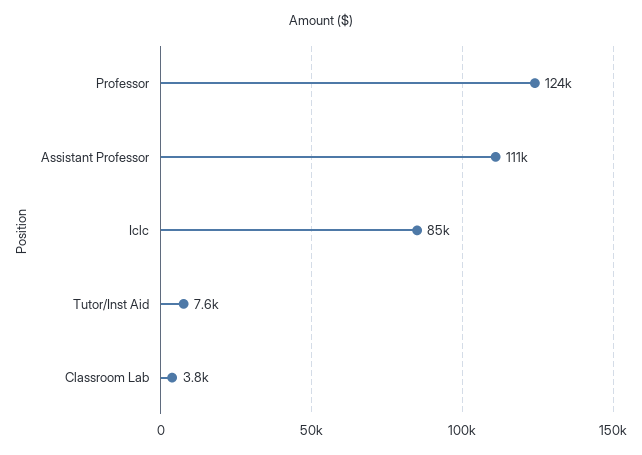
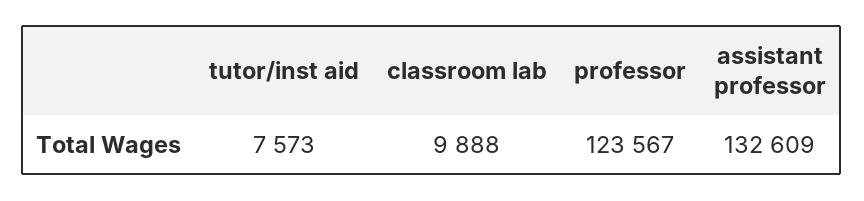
Assistant Professor: 111000 -> 132609
Iclc: 85000 -> none
Classroom Lab: 3800 -> 9888

